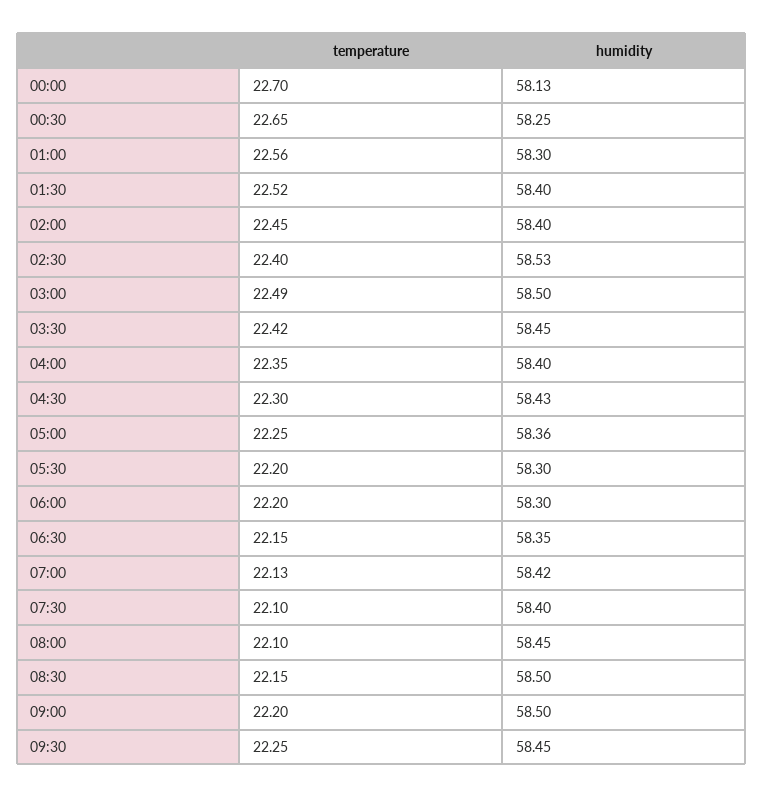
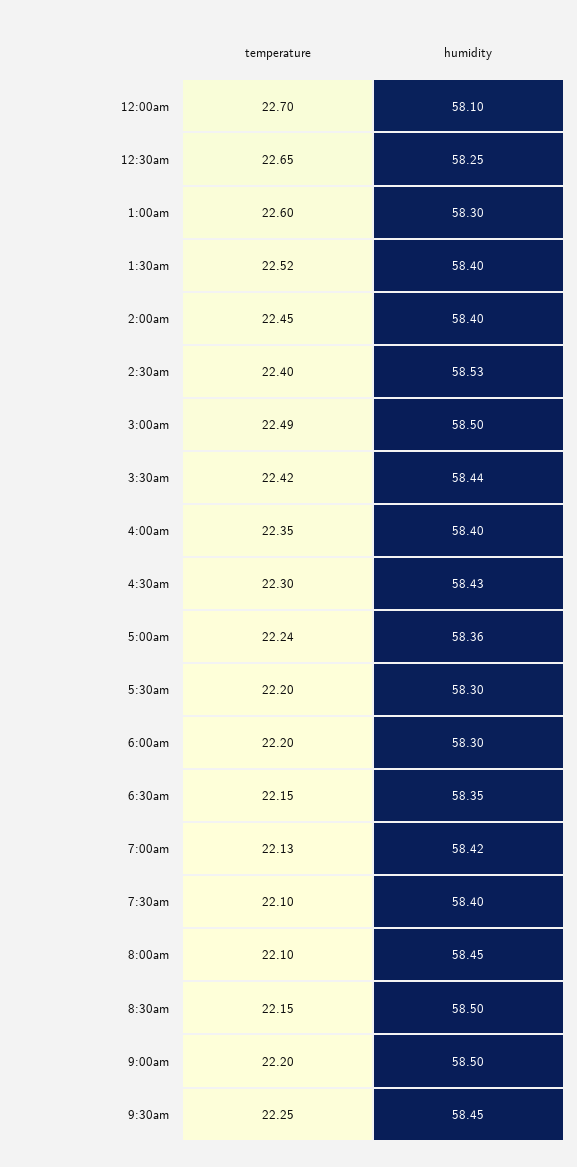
humidity, 00:00: 58.13 -> 58.1
temperature, 01:00: 22.56 -> 22.6
humidity, 03:30: 58.45 -> 58.44
temperature, 05:00: 22.25 -> 22.24

